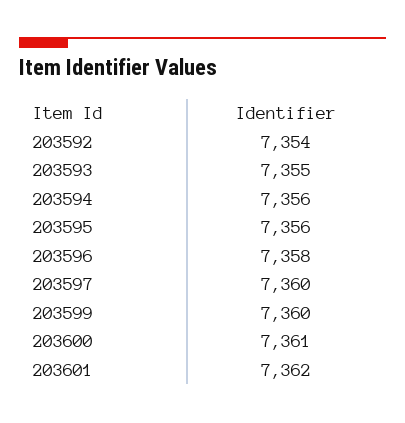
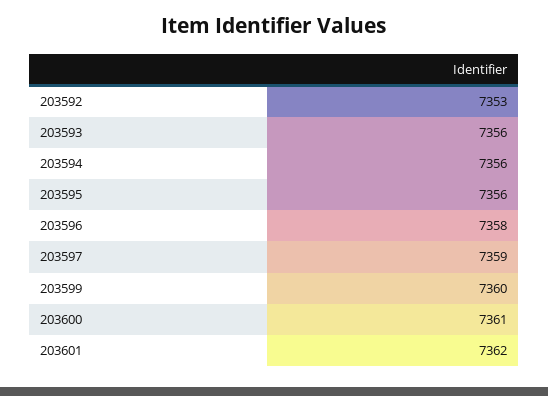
203592: 7354 -> 7353
203593: 7355 -> 7356
203597: 7360 -> 7359

